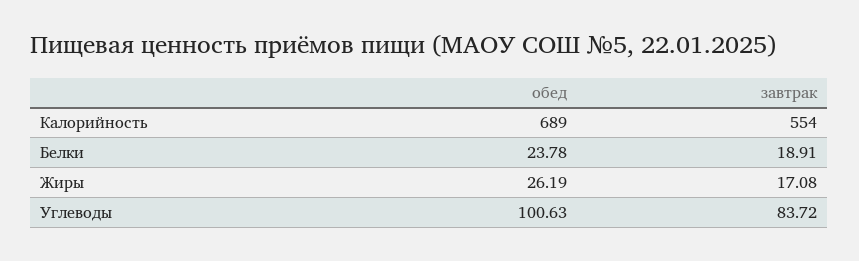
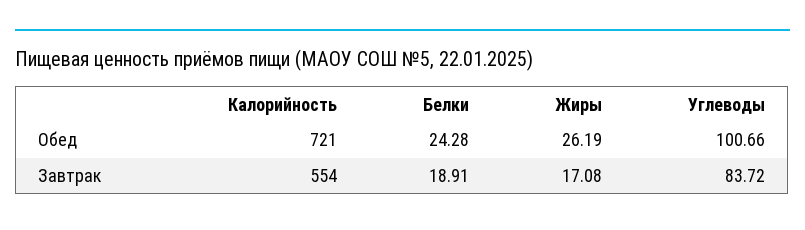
обед, Калорийность: 689 -> 721
обед, Белки: 23.78 -> 24.28
обед, Углеводы: 100.63 -> 100.66

